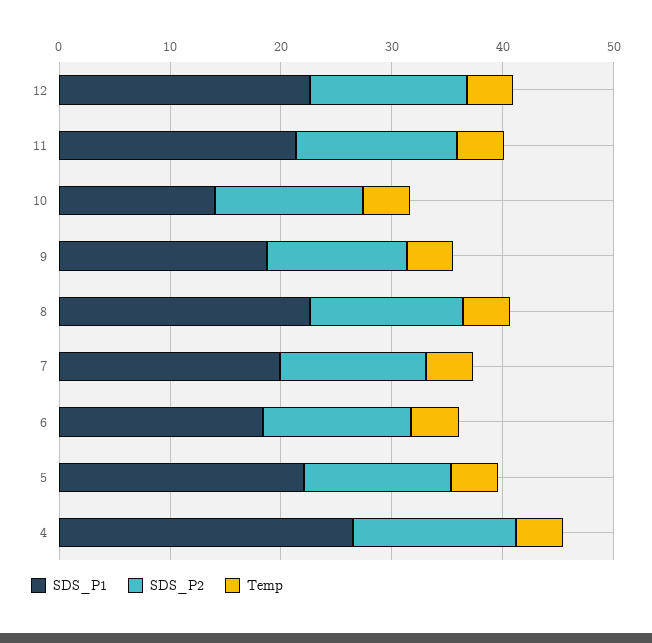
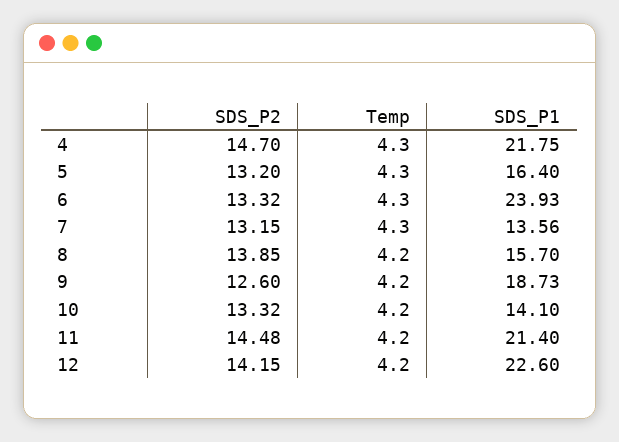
SDS_P1, 8: 22 -> 15.7
SDS_P1, 7: 20 -> 13.56
SDS_P1, 6: 18 -> 23.93
SDS_P1, 5: 22 -> 16.4
SDS_P1, 4: 26 -> 21.75

